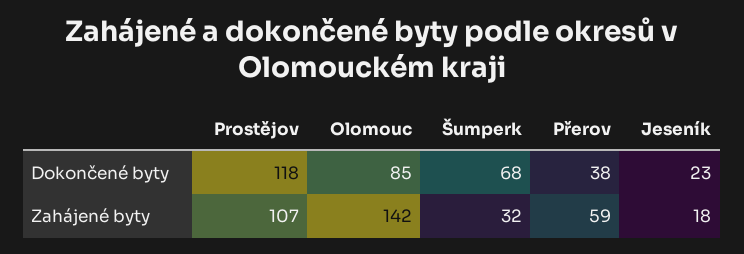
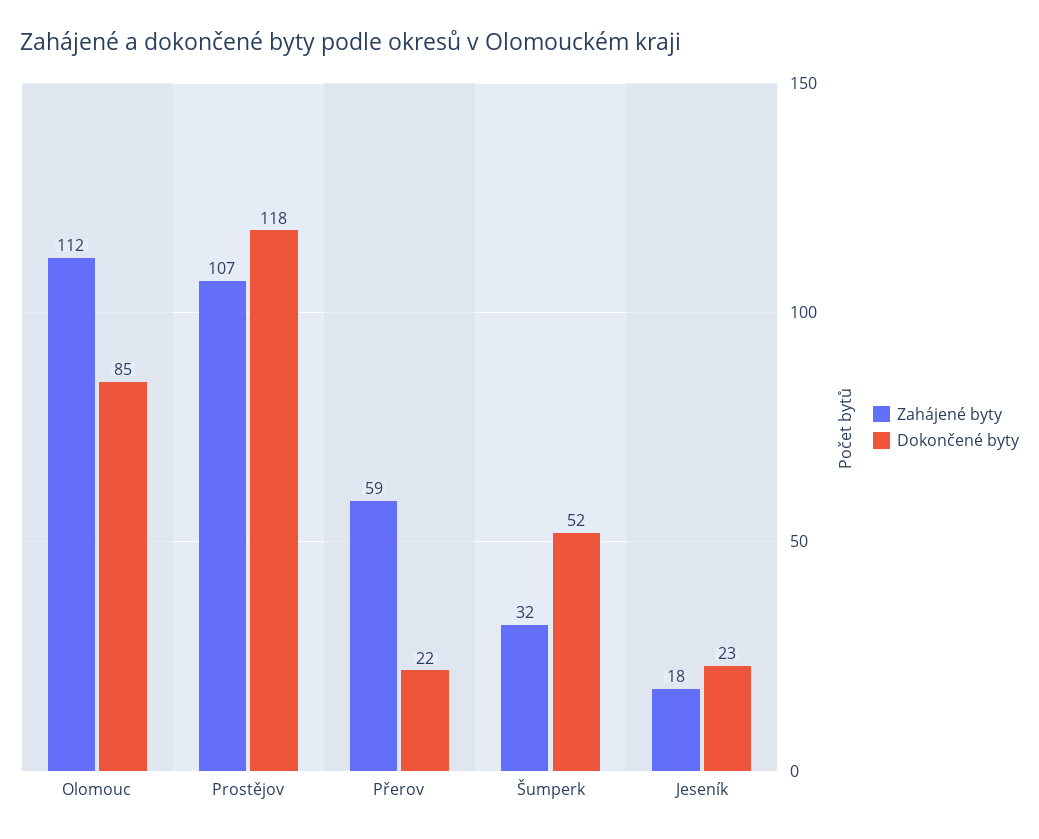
Dokončené byty, Šumperk: 68 -> 52
Dokončené byty, Přerov: 38 -> 22
Zahájené byty, Olomouc: 142 -> 112

